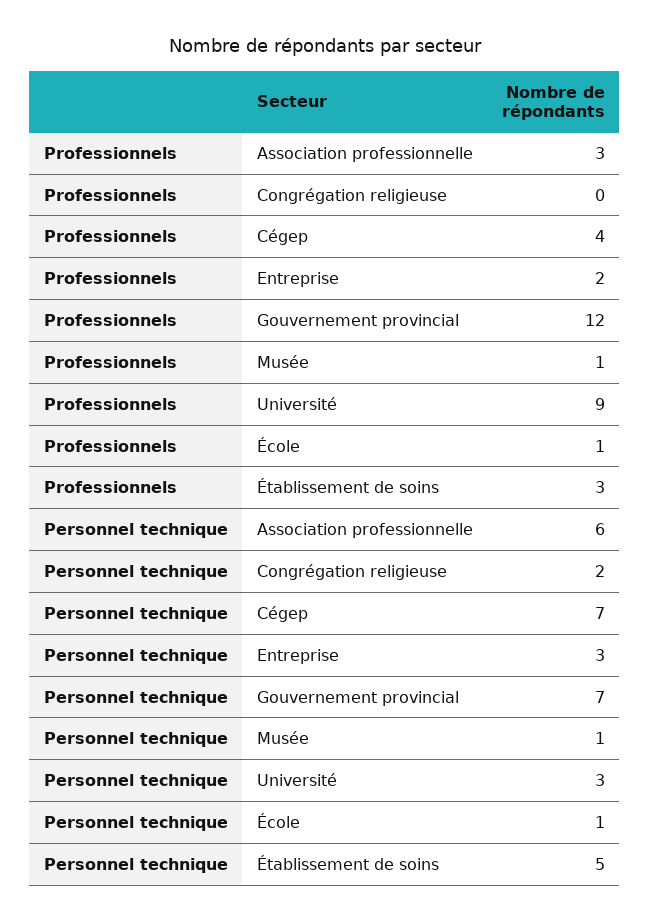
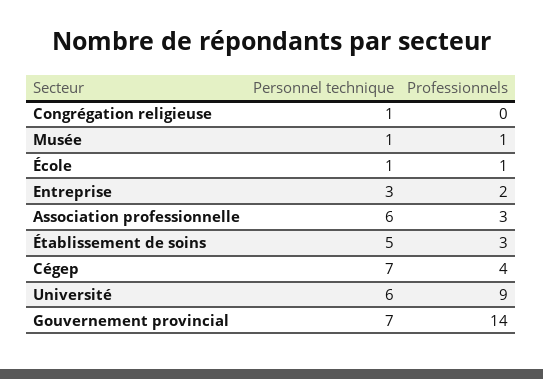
Professionnels, Gouvernement provincial: 12 -> 14
Personnel technique, Congrégation religieuse: 2 -> 1
Personnel technique, Université: 3 -> 6

